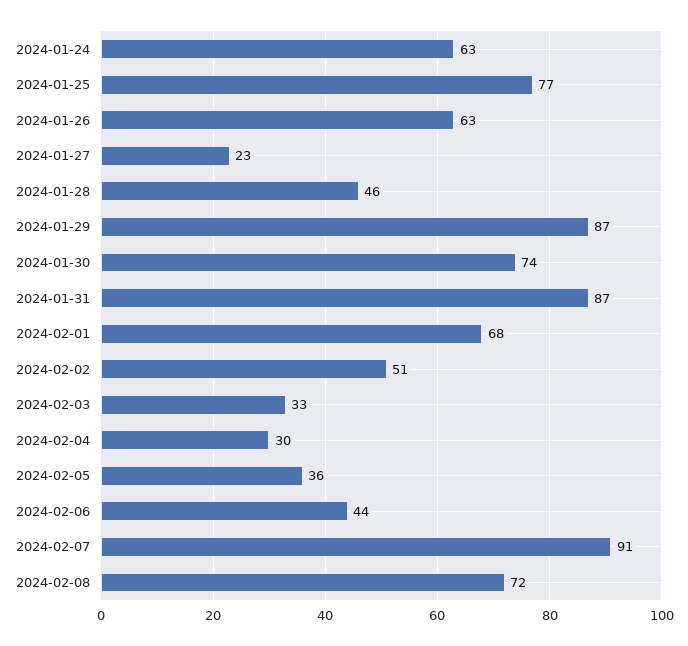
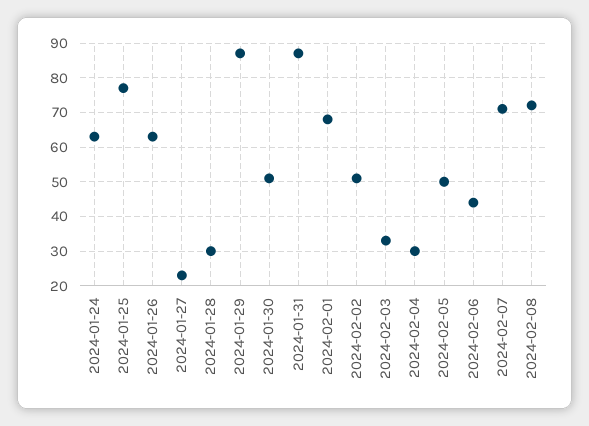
2024-01-28: 46 -> 30
2024-01-30: 74 -> 50
2024-02-05: 36 -> 50
2024-02-07: 91 -> 70

